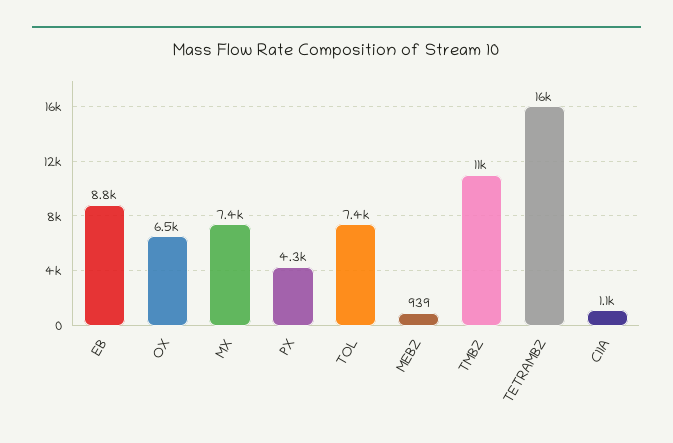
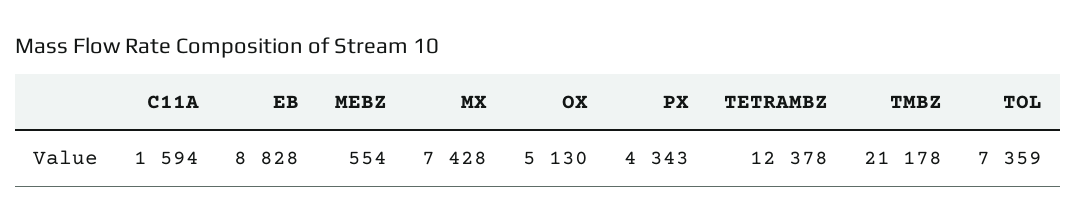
OX: 6500 -> 5130
MEBZ: 939 -> 554
TMBZ: 11000 -> 21178
TETRAMBZ: 16000 -> 12378
C11A: 1100 -> 1594

